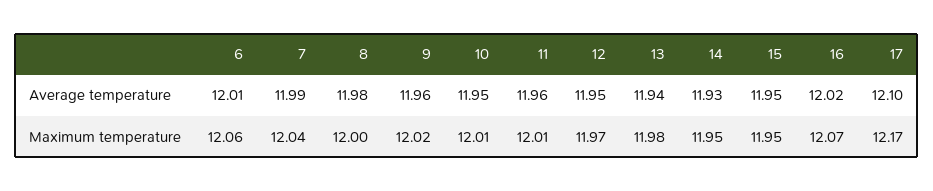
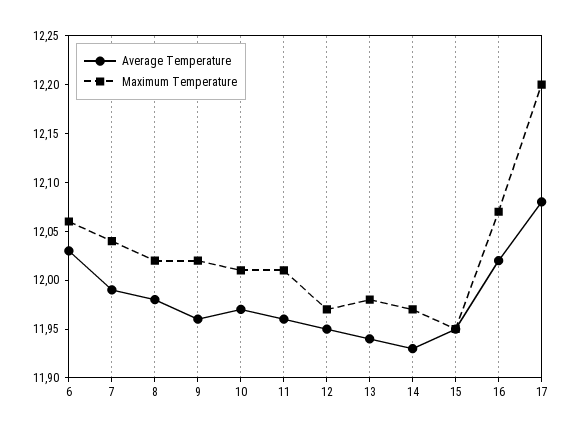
Average temperature, 6: 12.01 -> 12.03
Average temperature, 10: 11.95 -> 11.97
Average temperature, 17: 12.1 -> 12.08
Maximum temperature, 8: 12 -> 12.02
Maximum temperature, 14: 11.95 -> 11.97
Maximum temperature, 17: 12.17 -> 12.2

